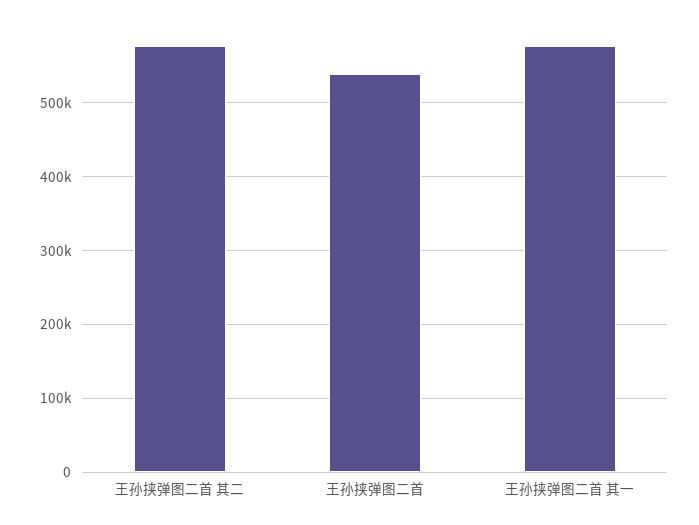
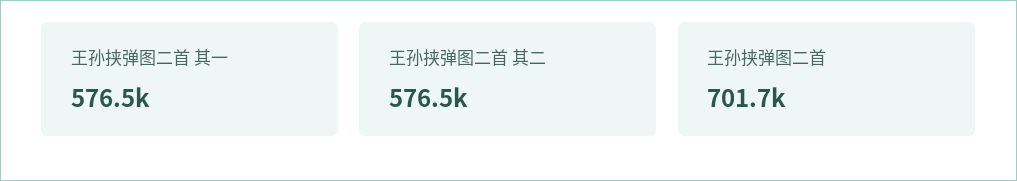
王孙挟弹图二首: 540000 -> 701700

